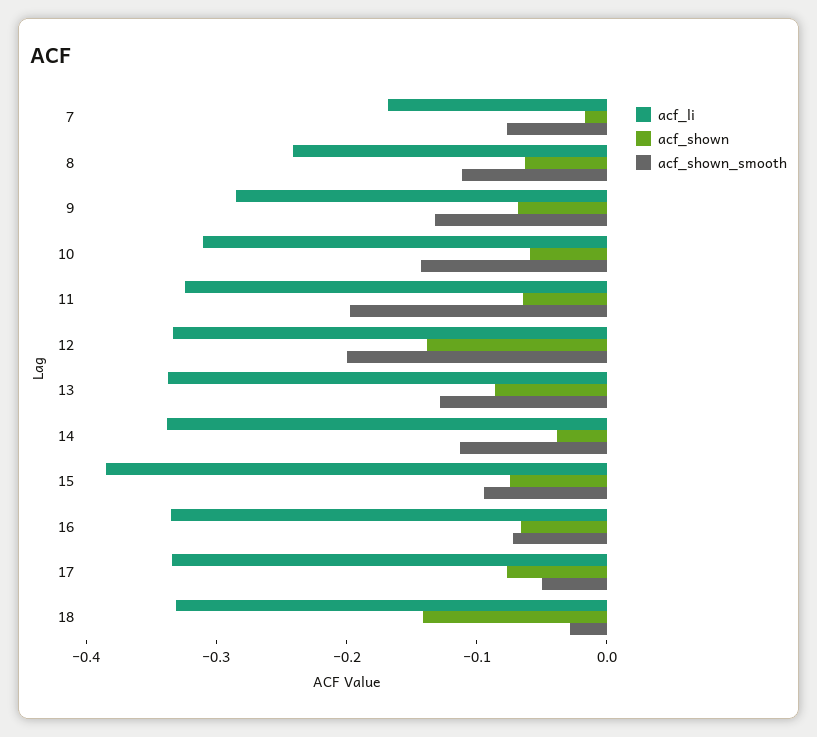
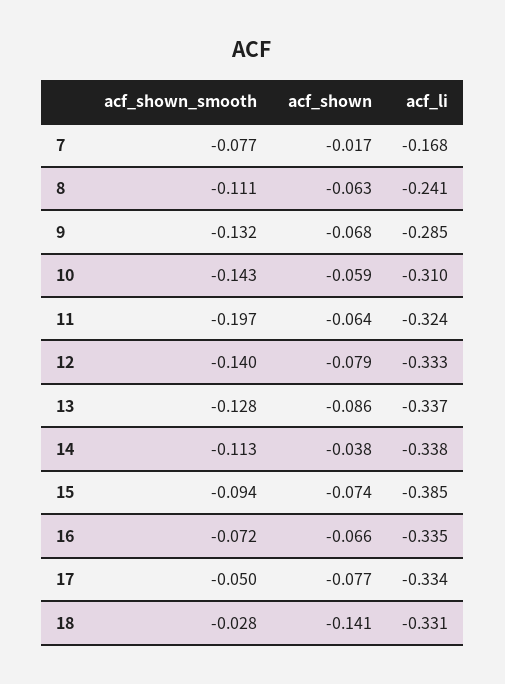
acf_shown, 12: -0.14 -> -0.079
acf_shown_smooth, 12: -0.2 -> -0.14

